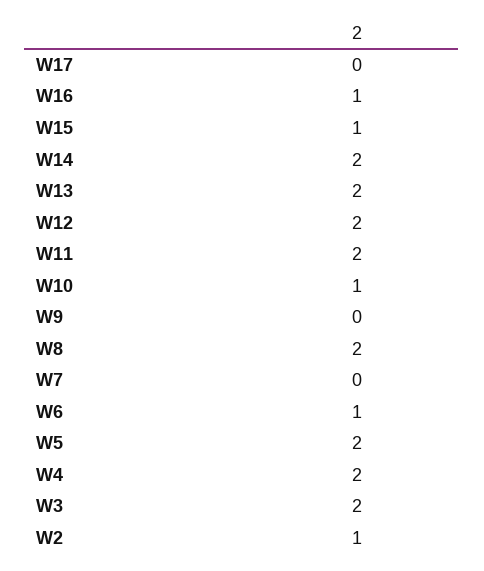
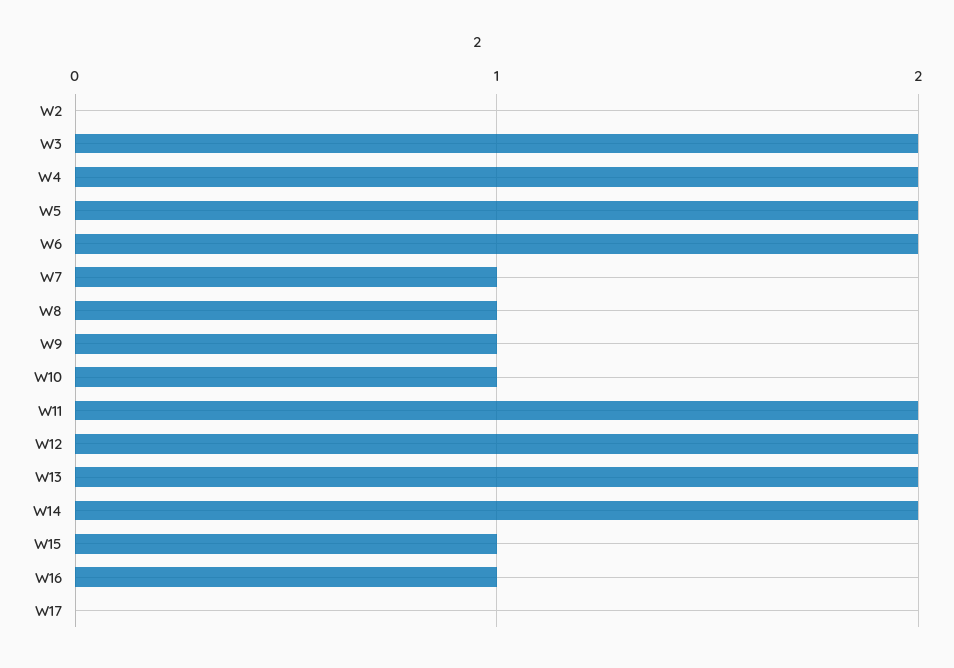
W9: 0 -> 1
W8: 2 -> 1
W7: 0 -> 1
W6: 1 -> 2
W2: 1 -> 0

